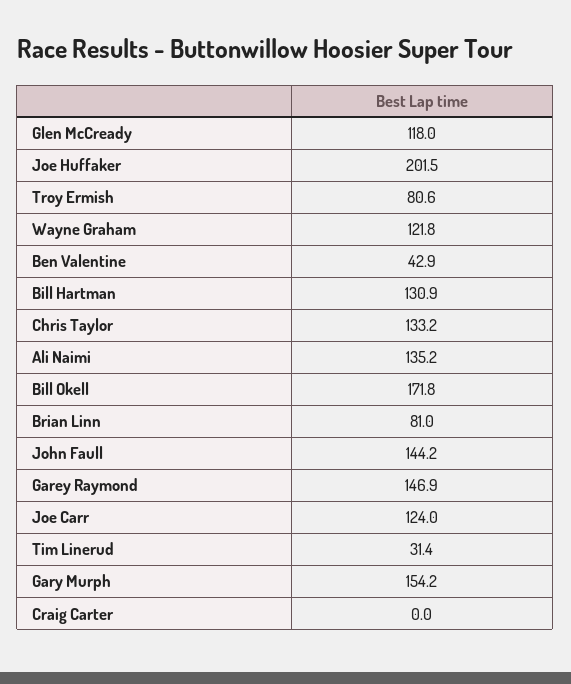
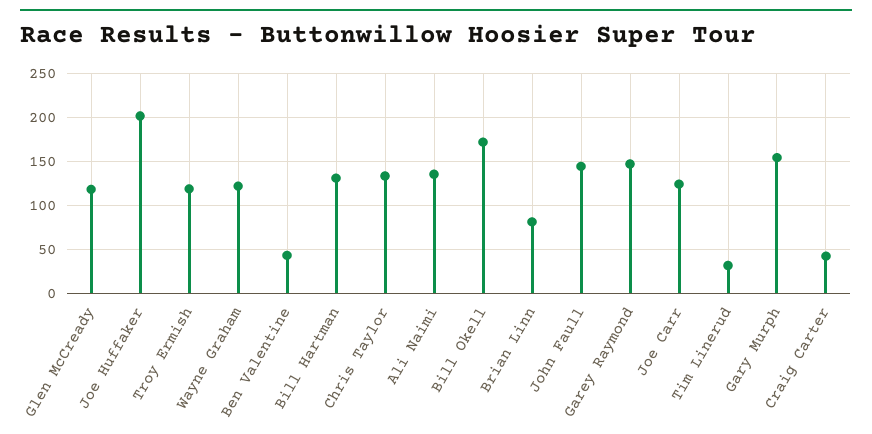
Troy Ermish: 80.6 -> 120
Craig Carter: 0 -> 40

